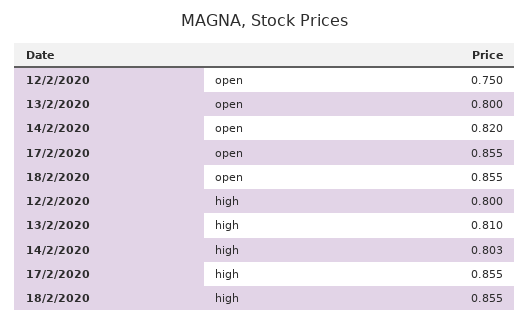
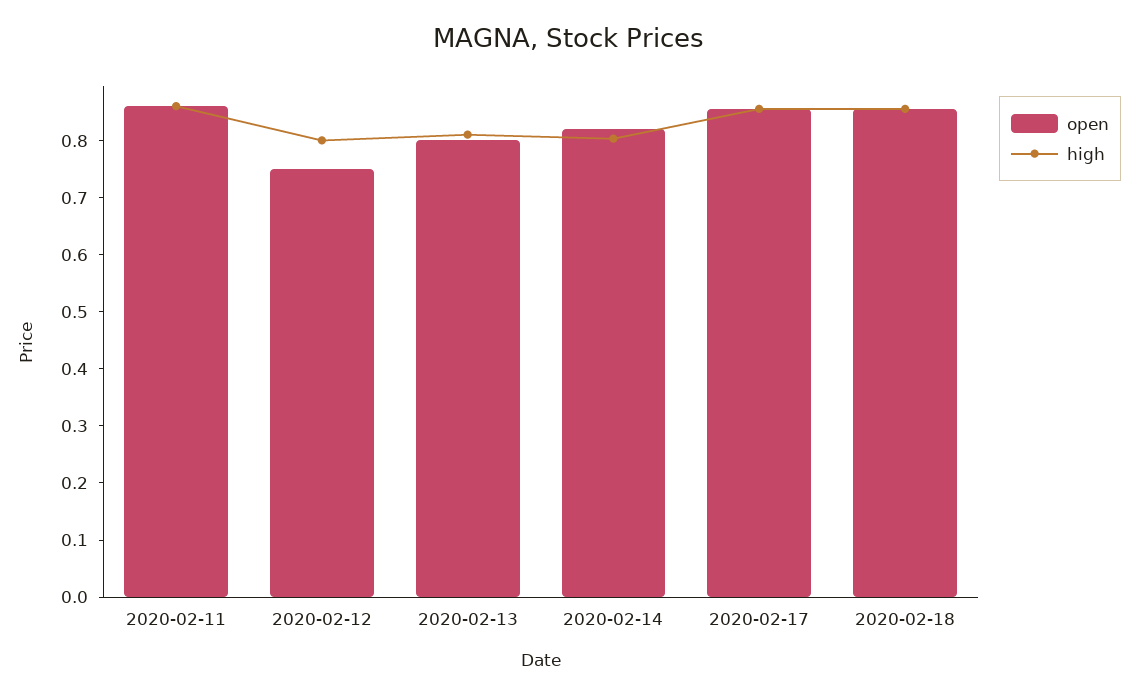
open, 2020-02-11: none -> 0.86
high, 2020-02-11: none -> 0.86

